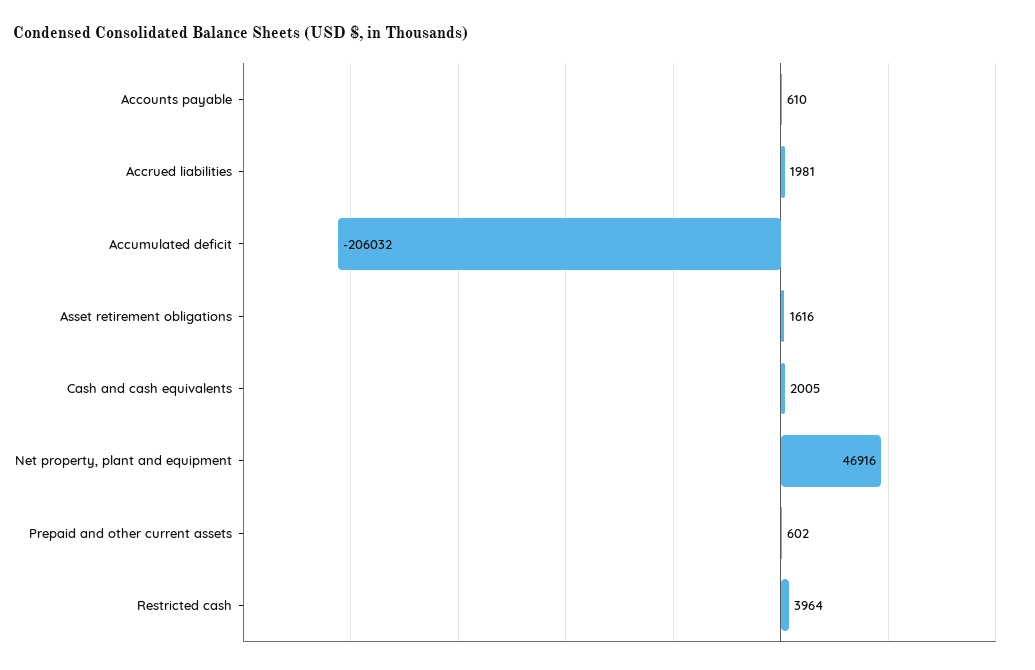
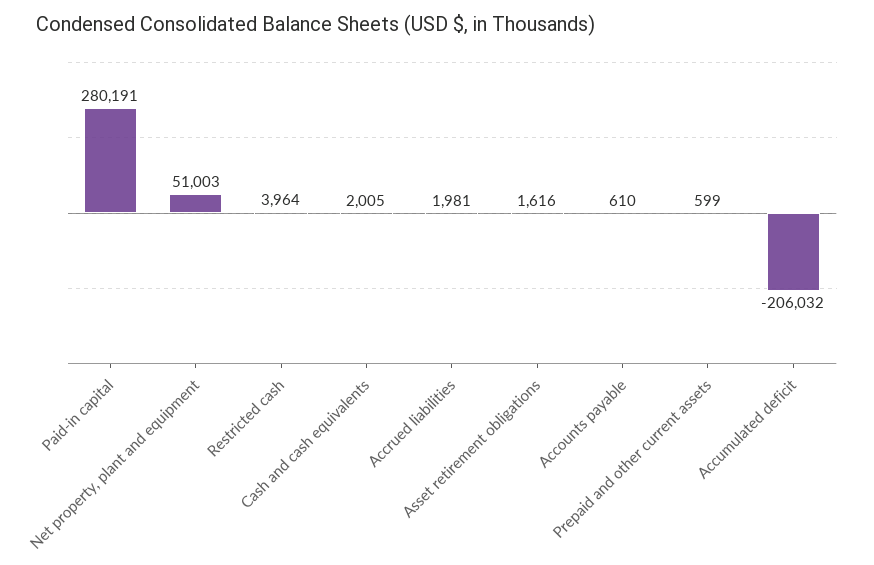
Net property, plant and equipment: 46916 -> 51003
Prepaid and other current assets: 602 -> 599
Paid-in capital: none -> 280191

